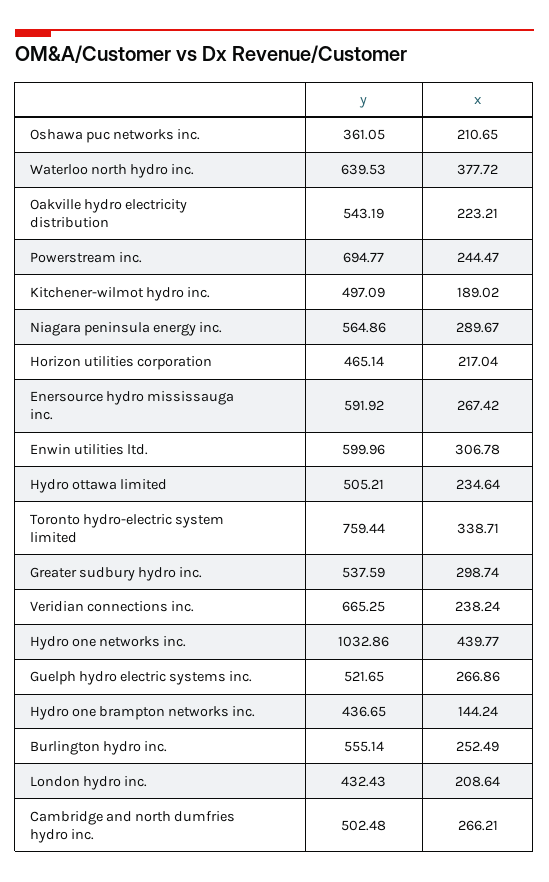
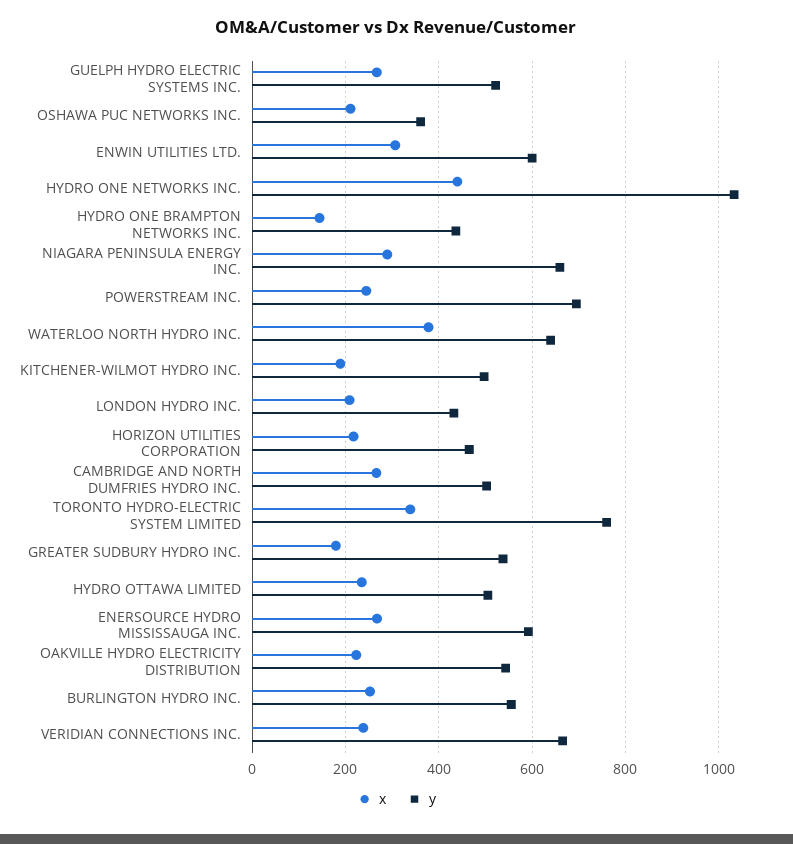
y, Niagara peninsula energy inc.: 564.86 -> 660
x, Greater sudbury hydro inc.: 298.74 -> 180

